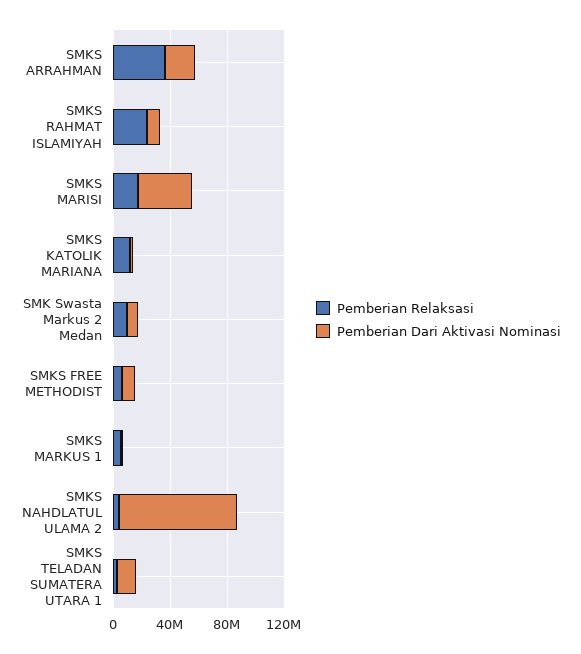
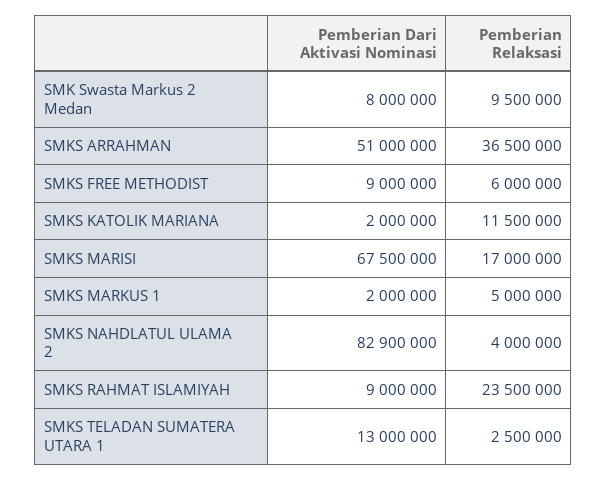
Pemberian Dari Aktivasi Nominasi, SMKS ARRAHMAN: 20000000 -> 51000000
Pemberian Dari Aktivasi Nominasi, SMKS MARISI: 40000000 -> 67500000

